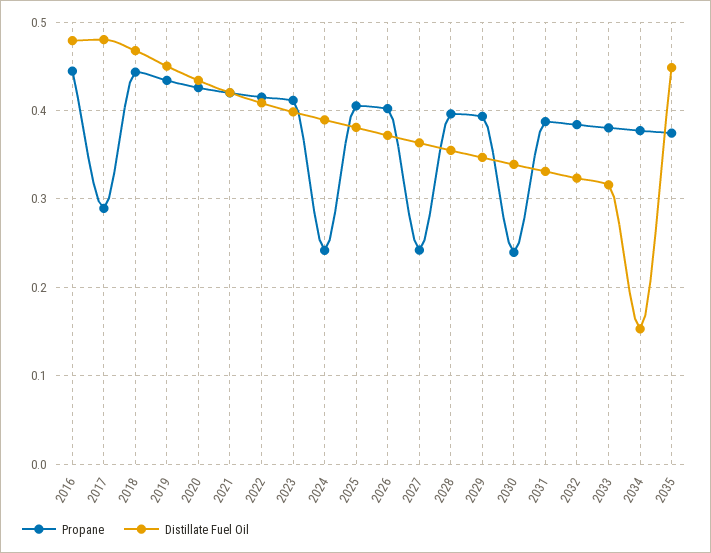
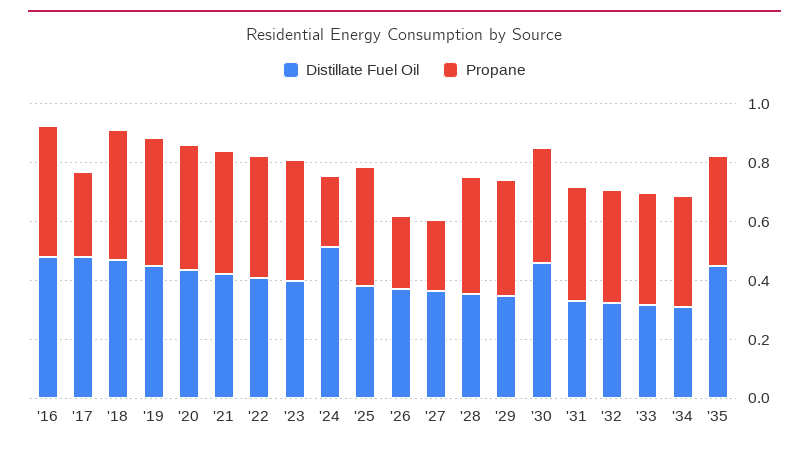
Distillate Fuel Oil, 2024: 0.39 -> 0.5
Propane, 2026: 0.4 -> 0.25
Propane, 2030: 0.24 -> 0.4
Distillate Fuel Oil, 2030: 0.34 -> 0.45
Distillate Fuel Oil, 2034: 0.15 -> 0.3

